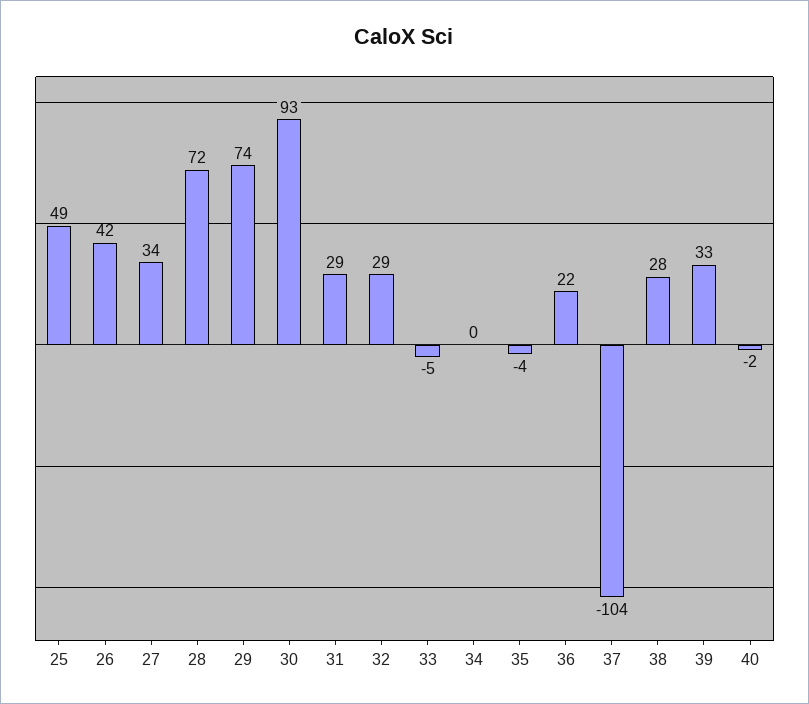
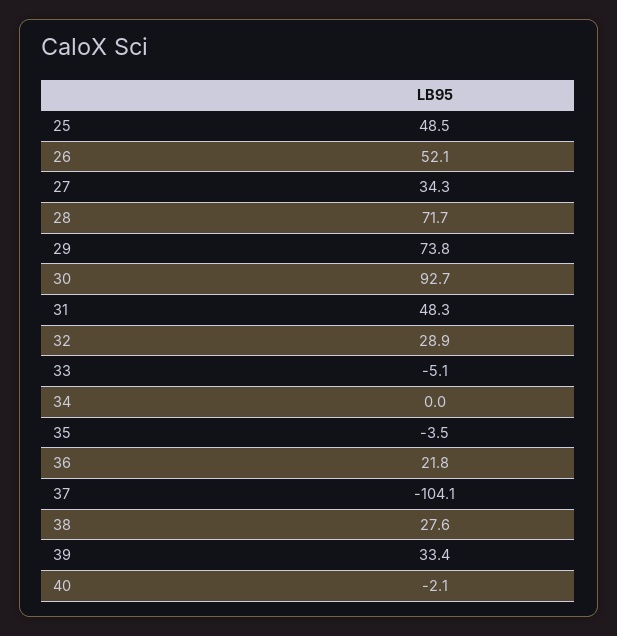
26: 42 -> 52.1
31: 29 -> 48.3

